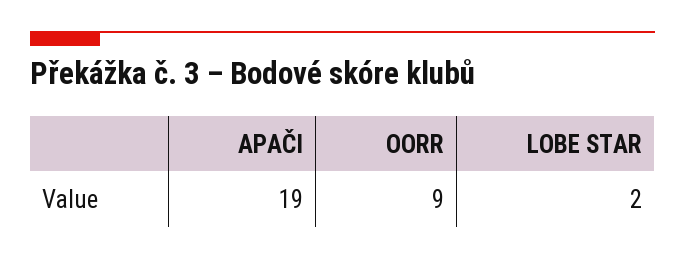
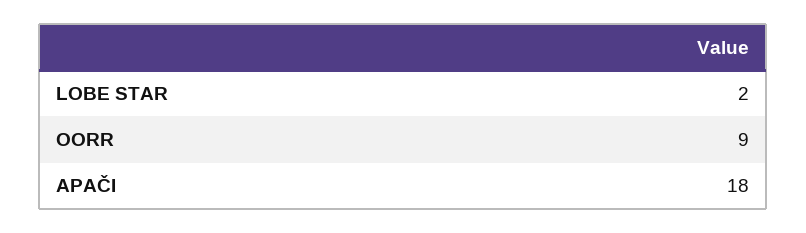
APAČI: 19 -> 18

